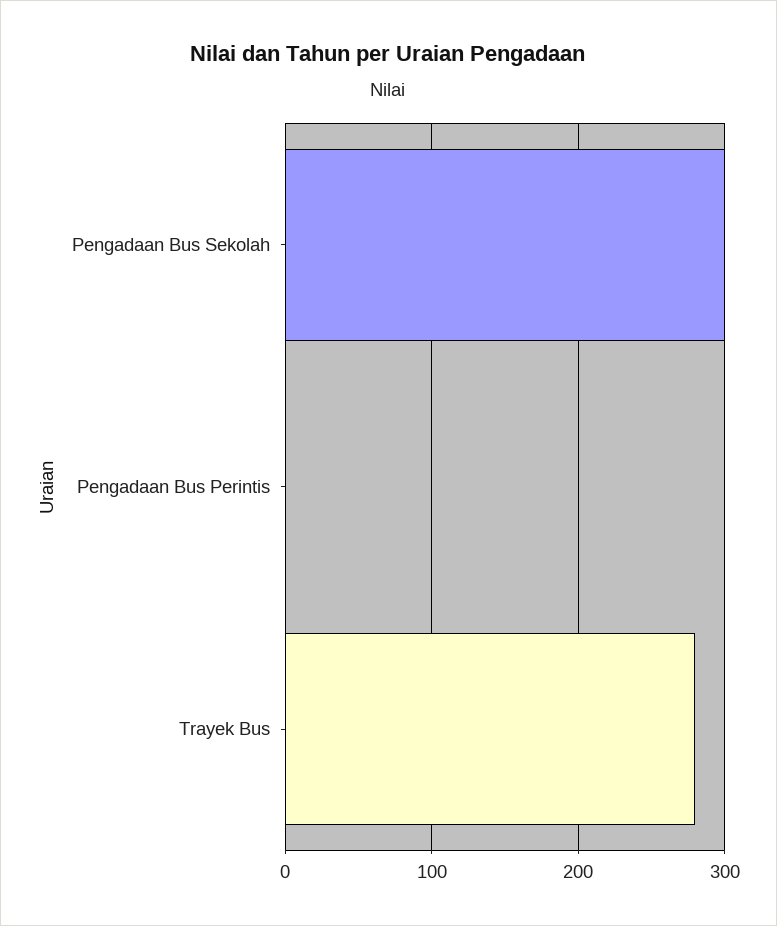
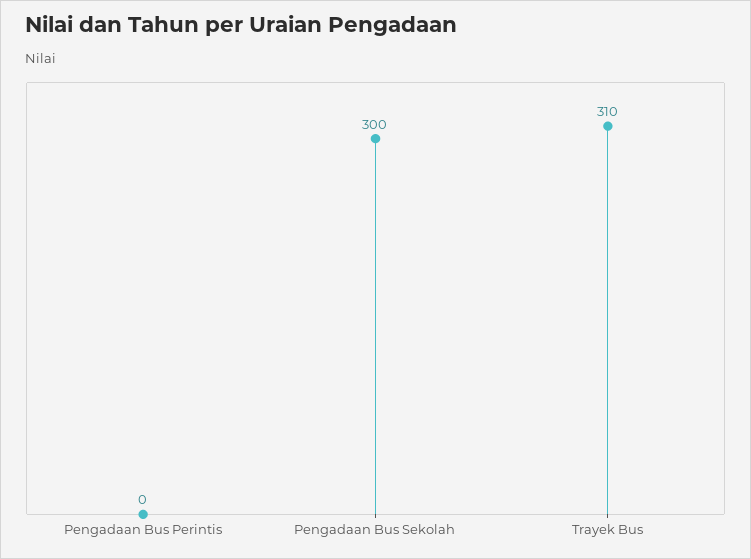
Trayek Bus: 280 -> 310

